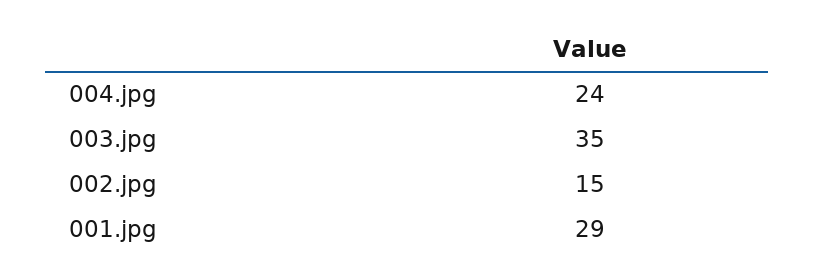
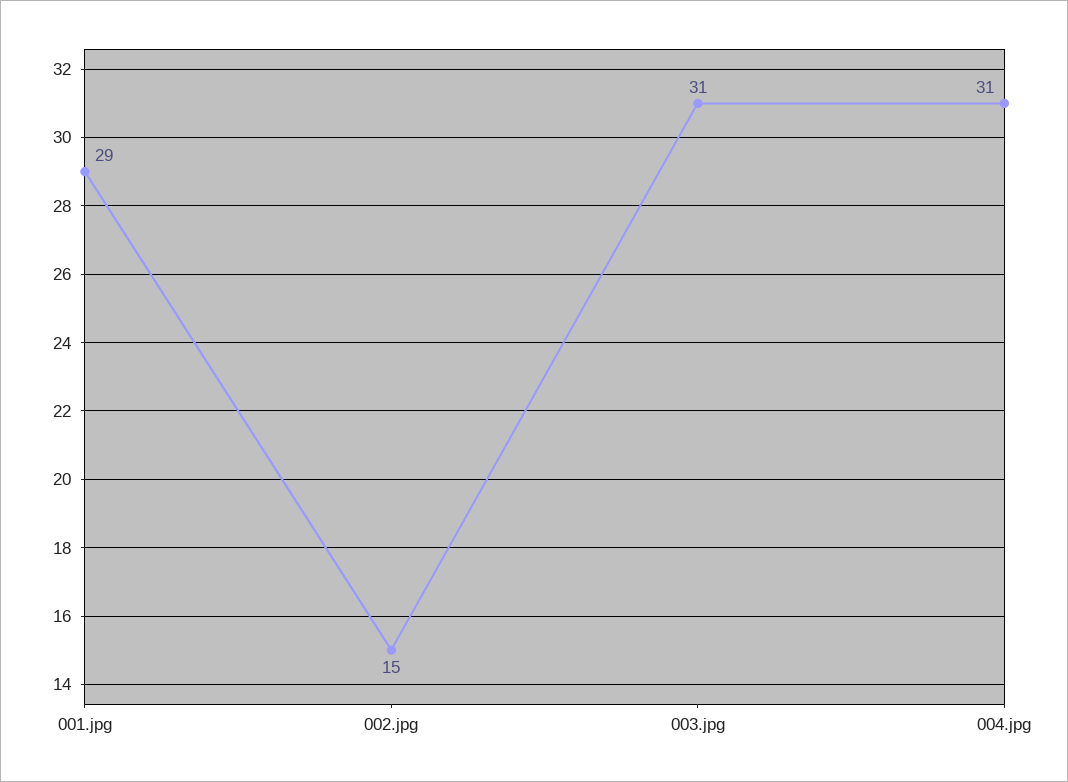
004.jpg: 24 -> 31
003.jpg: 35 -> 31

